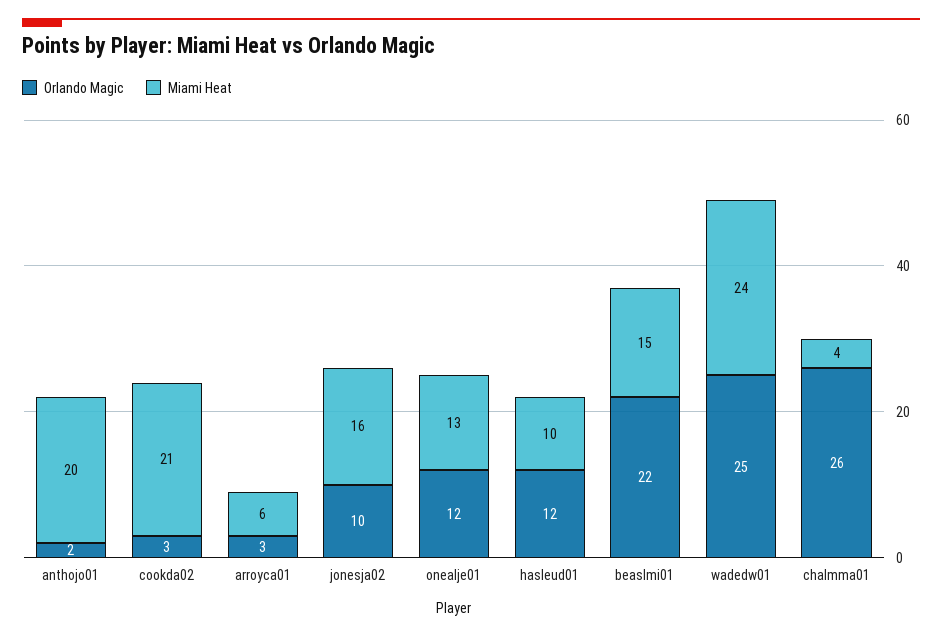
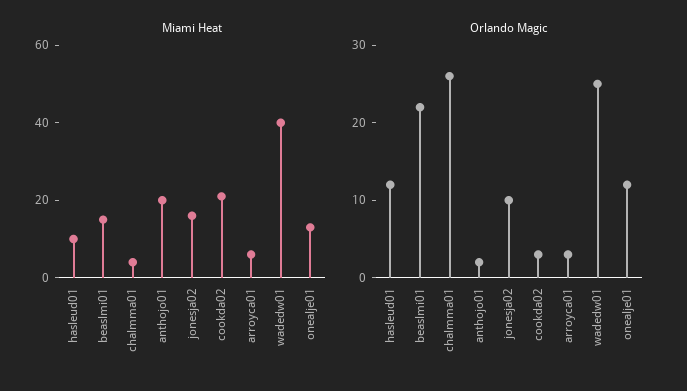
Miami Heat, wadedw01: 24 -> 40

